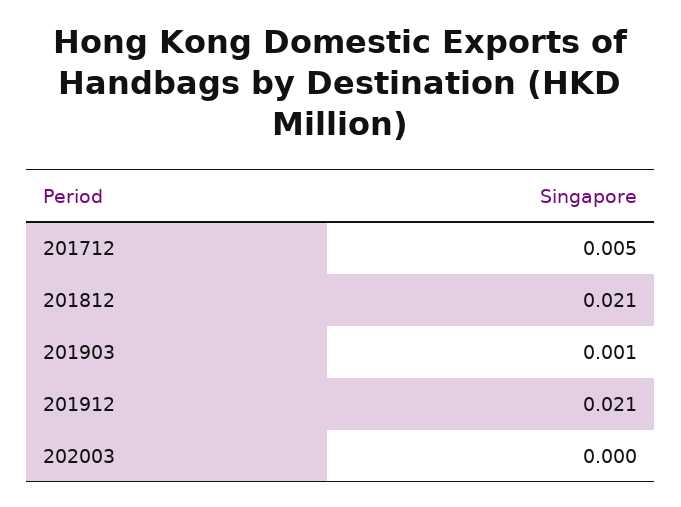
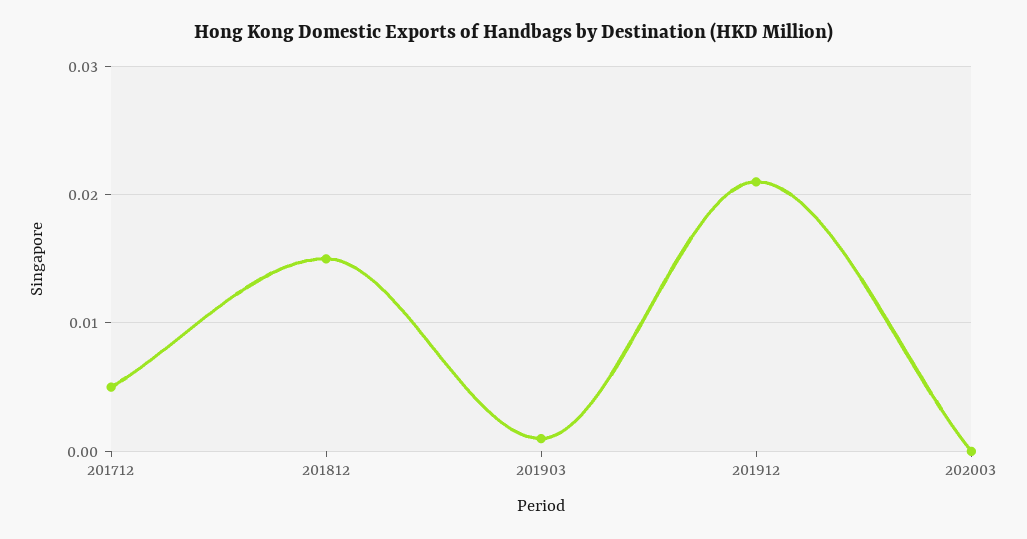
201812: 0.021 -> 0.015

